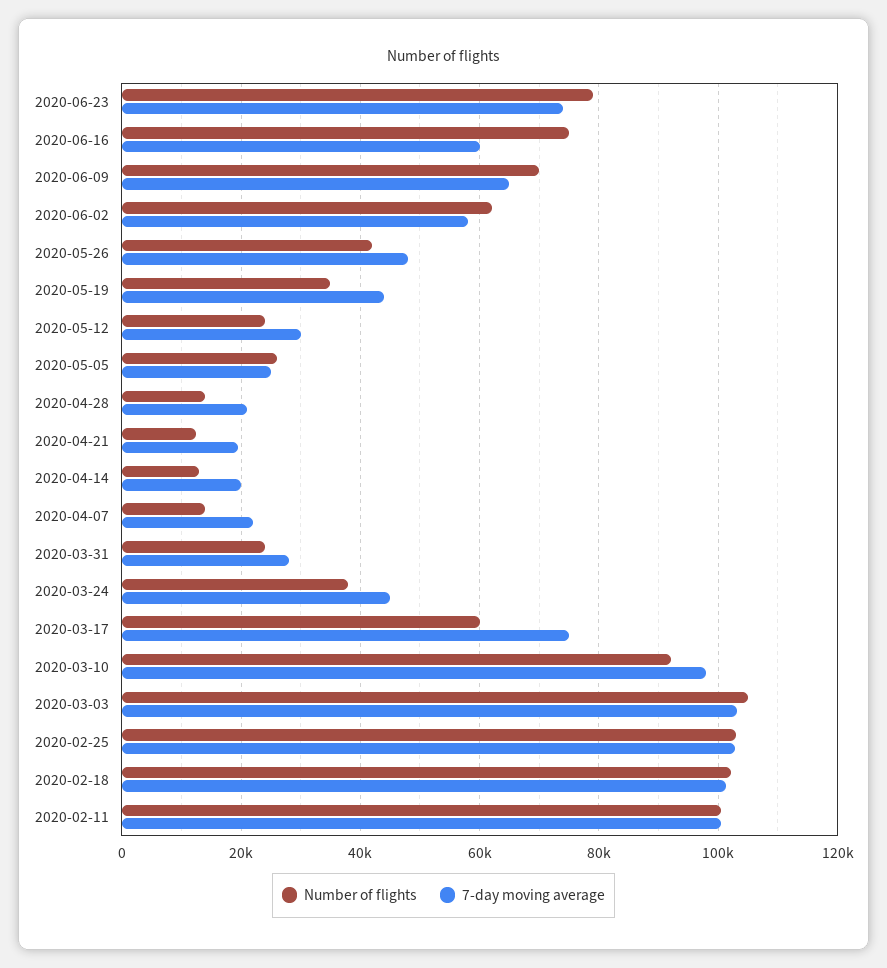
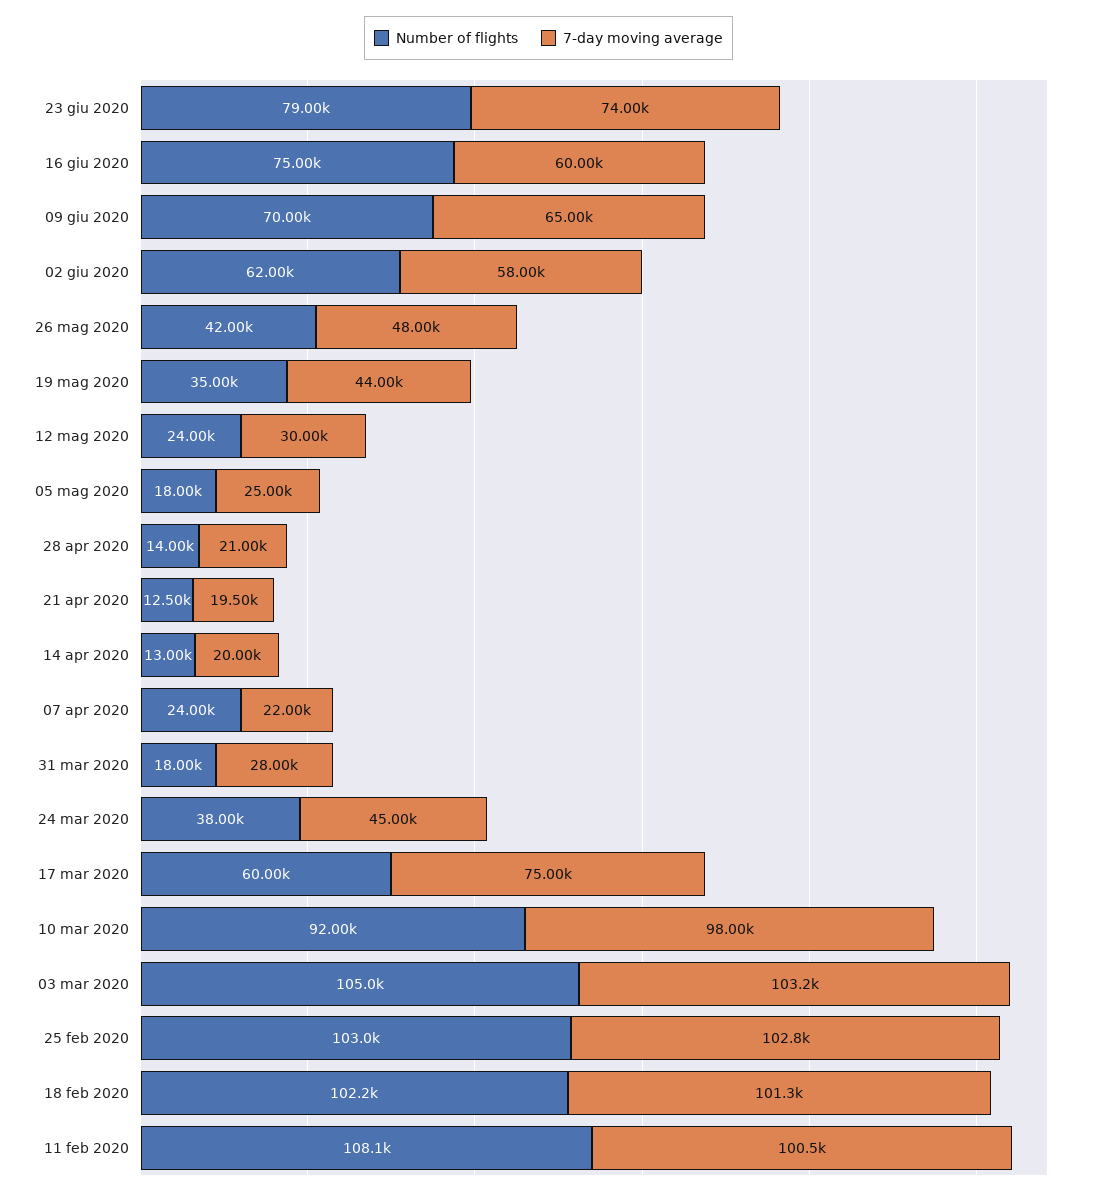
Number of flights, 2020-05-05: 26000 -> 18000
Number of flights, 2020-04-07: 14000 -> 24000
Number of flights, 2020-03-31: 24000 -> 18000
Number of flights, 2020-02-11: 100000 -> 108100

